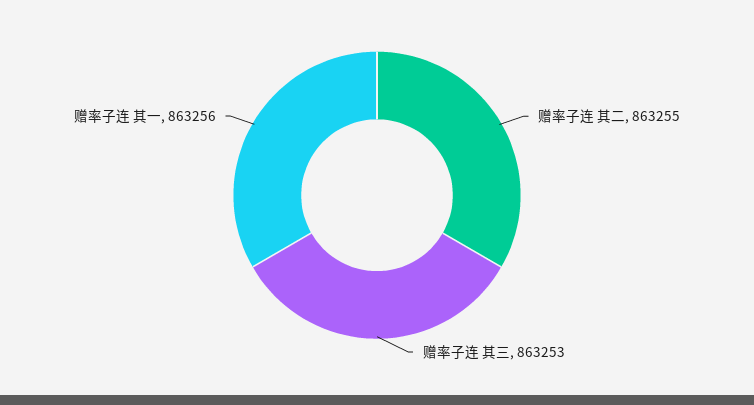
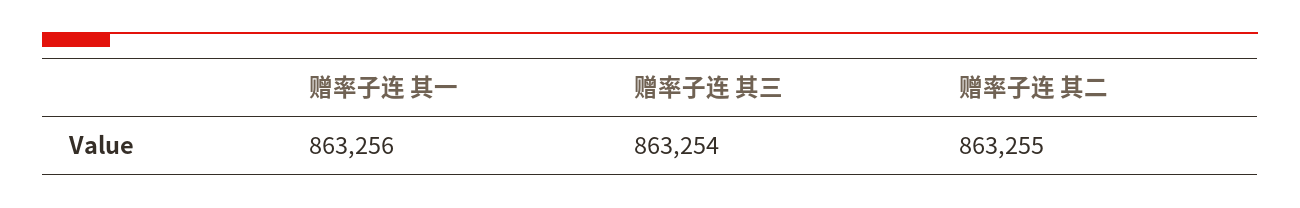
赠率子连 其三: 863253 -> 863254

